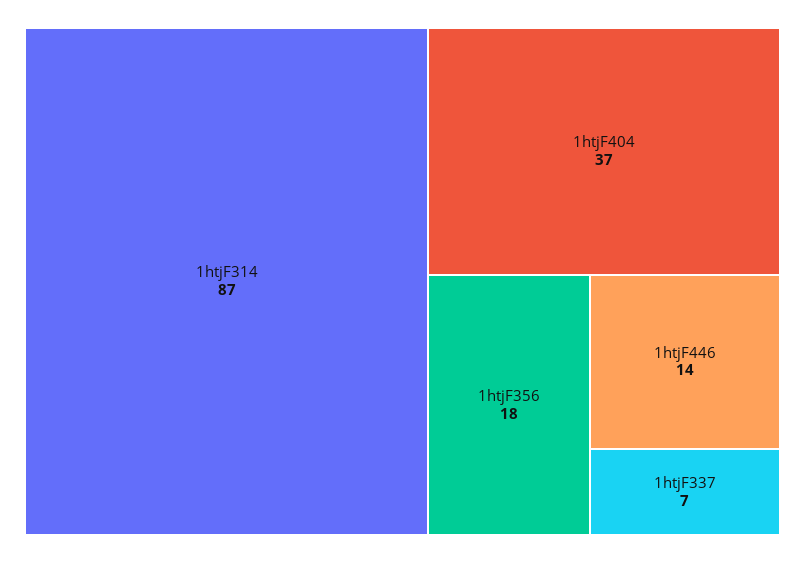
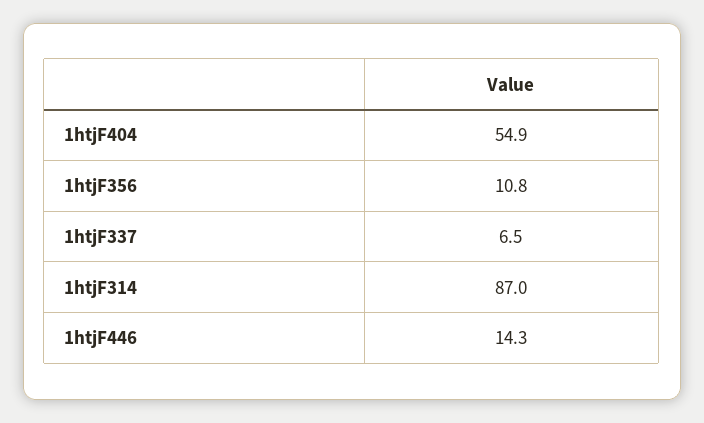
1htjF404: 37 -> 54.9
1htjF356: 18 -> 10.8

